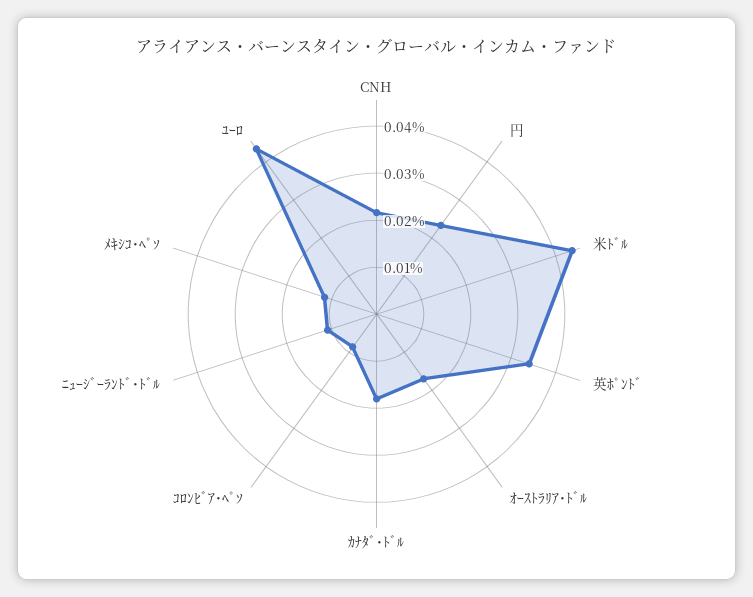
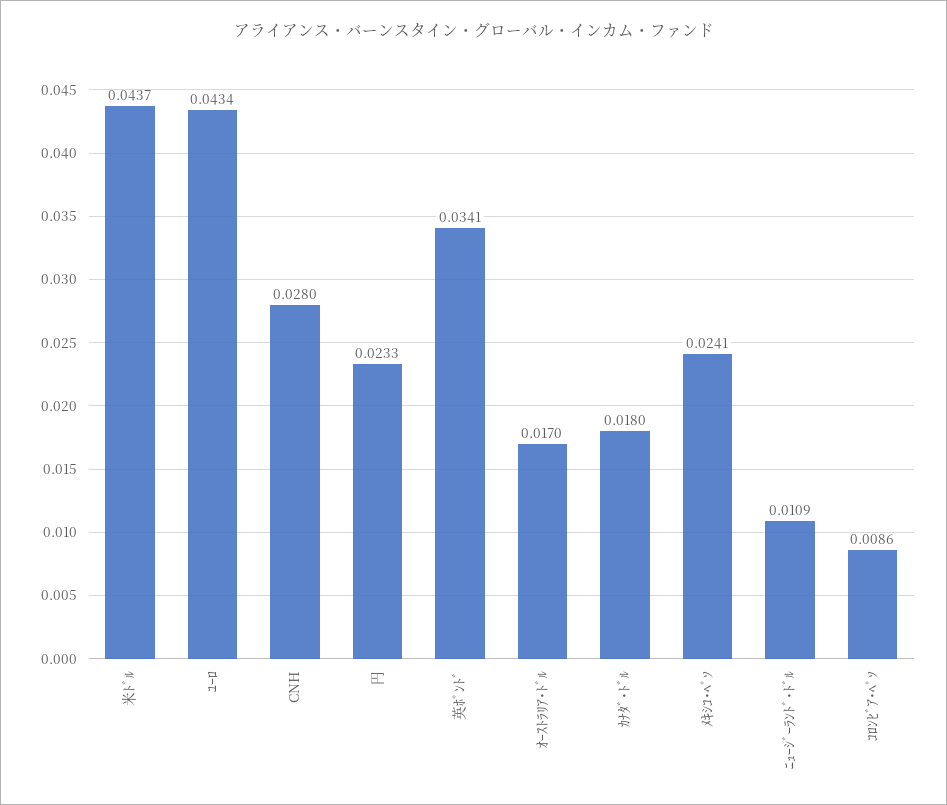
CNH: 0.022 -> 0.028
ﾒｷｼｺ･ﾍﾟｿ: 0.012 -> 0.0241

